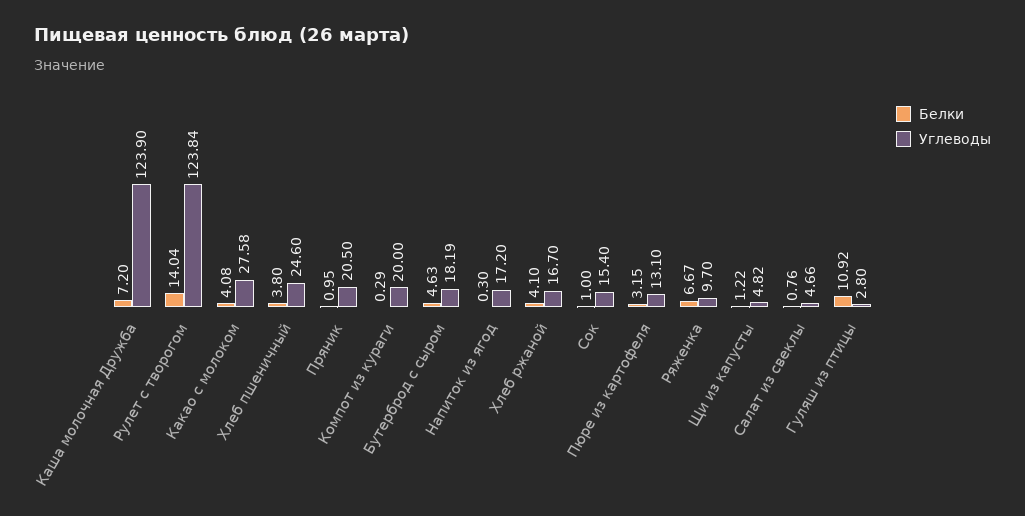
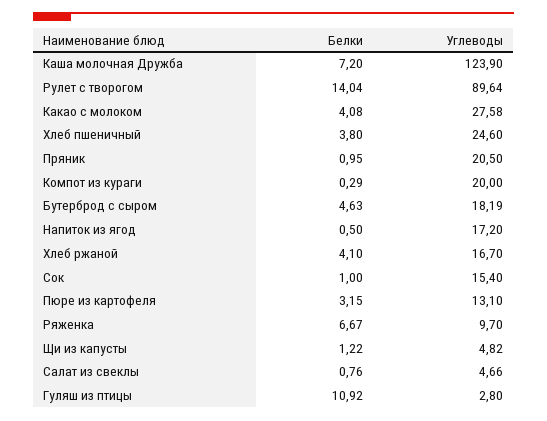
Углеводы, Рулет с творогом: 123.84 -> 89.64
Белки, Напиток из ягод: 0.3 -> 0.5

